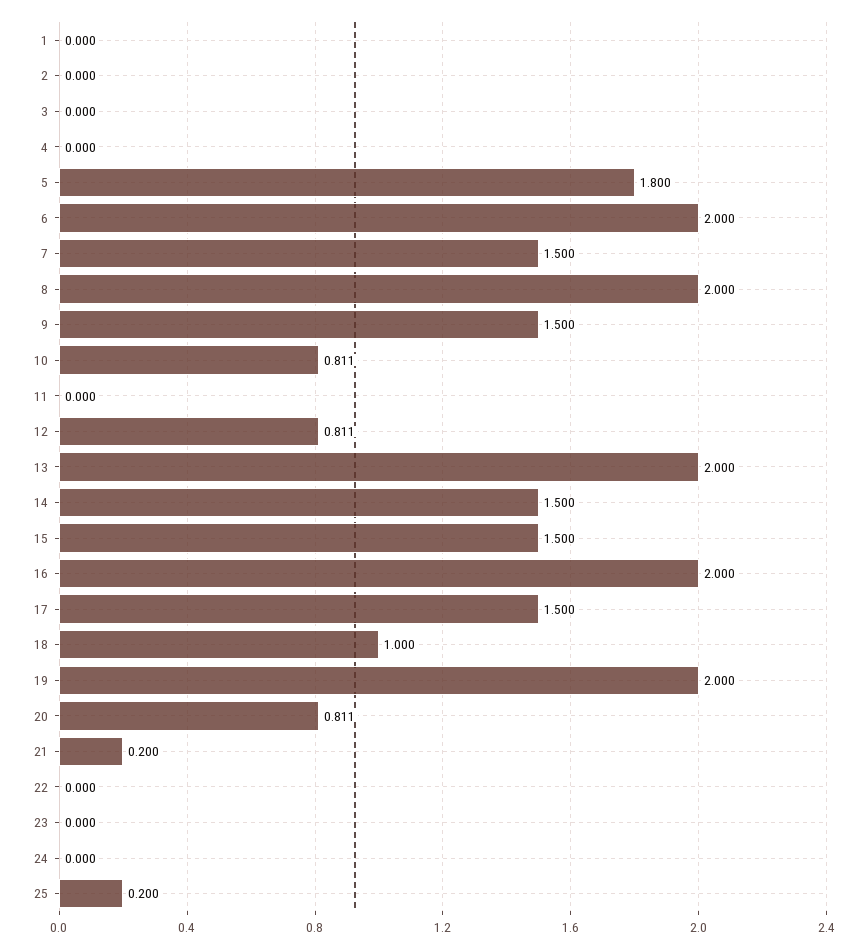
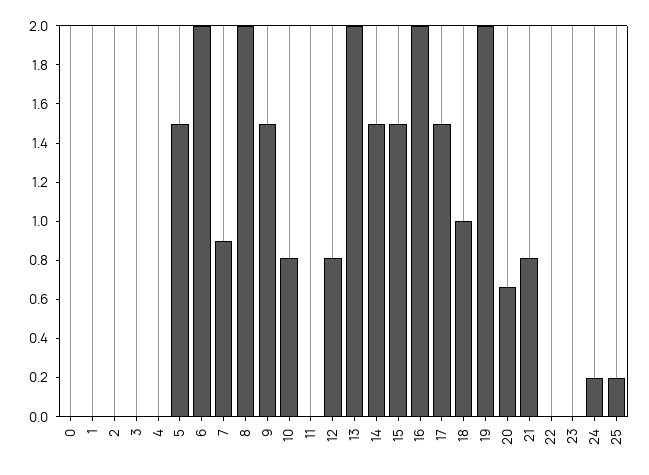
5: 1.8 -> 1.5
7: 1.5 -> 0.9
20: 0.811 -> 0.65
21: 0.2 -> 0.8
24: 0 -> 0.2
0: none -> 0

